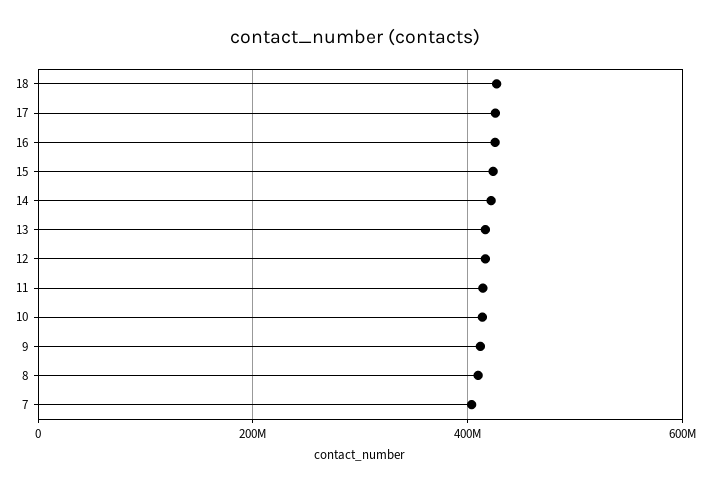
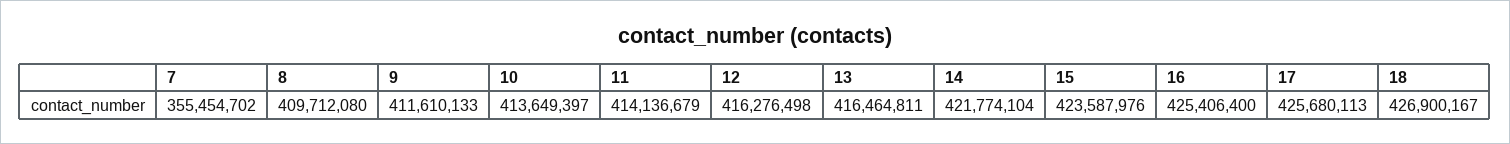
7: 400000000 -> 355454702

